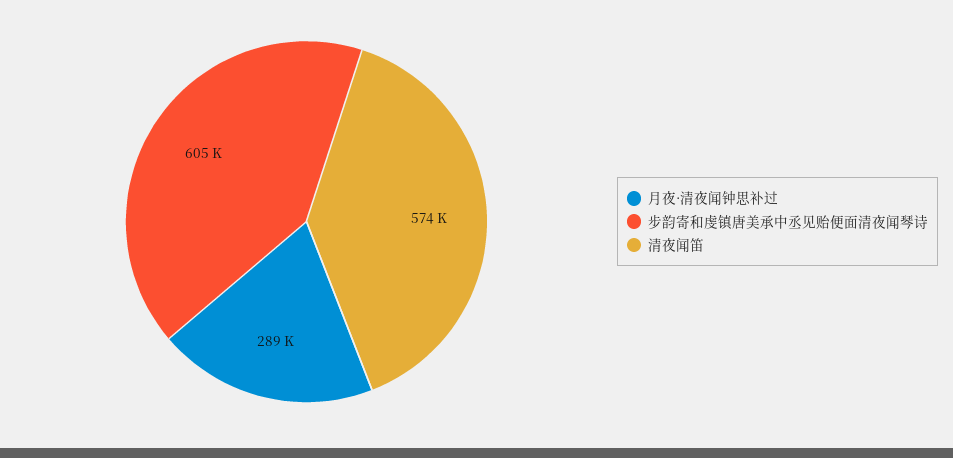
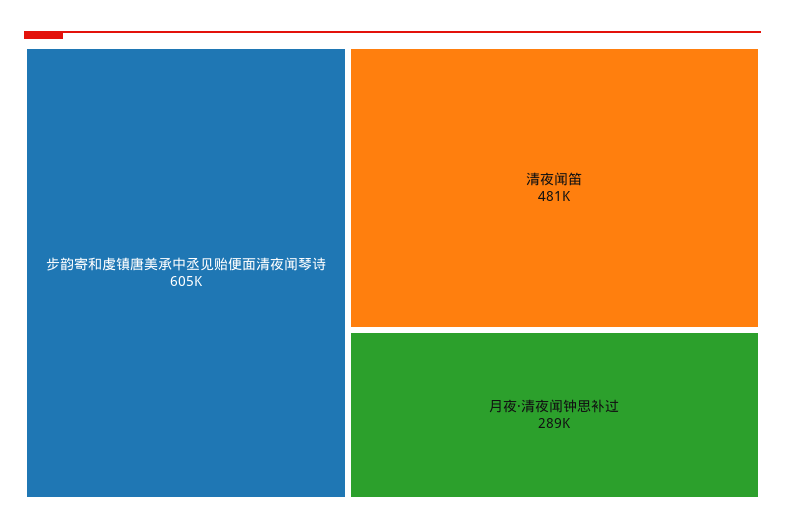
清夜闻笛: 574000 -> 481000

